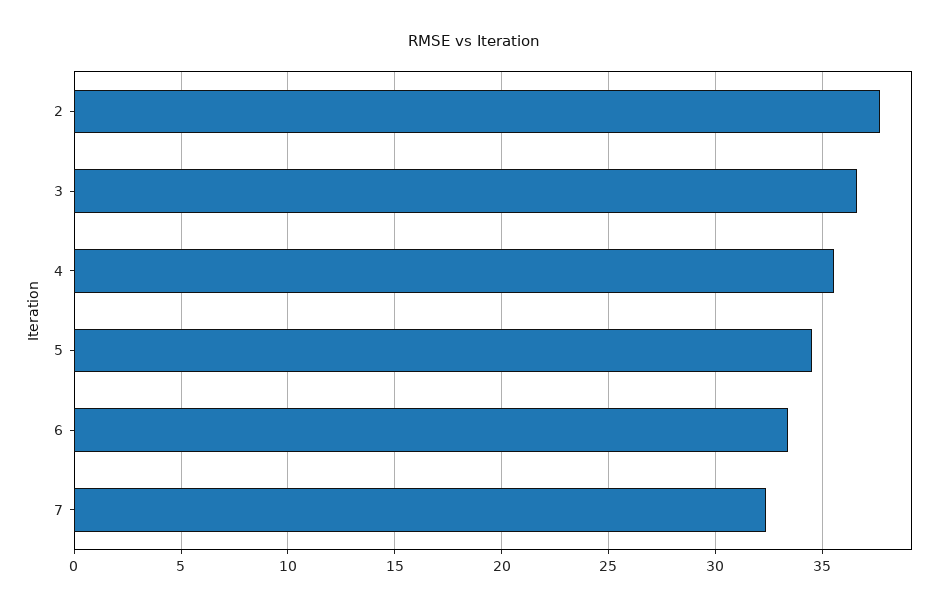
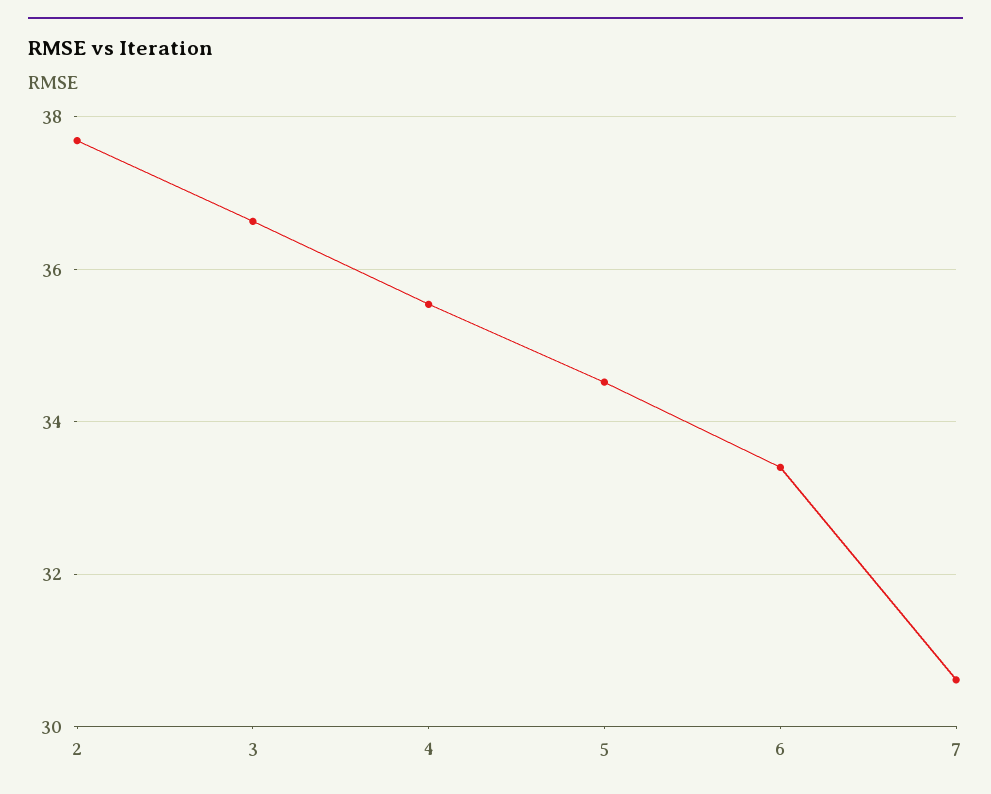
7: 32.5 -> 30.6

